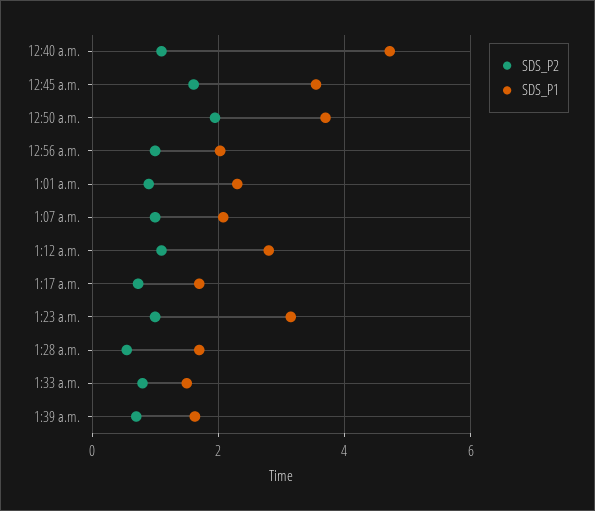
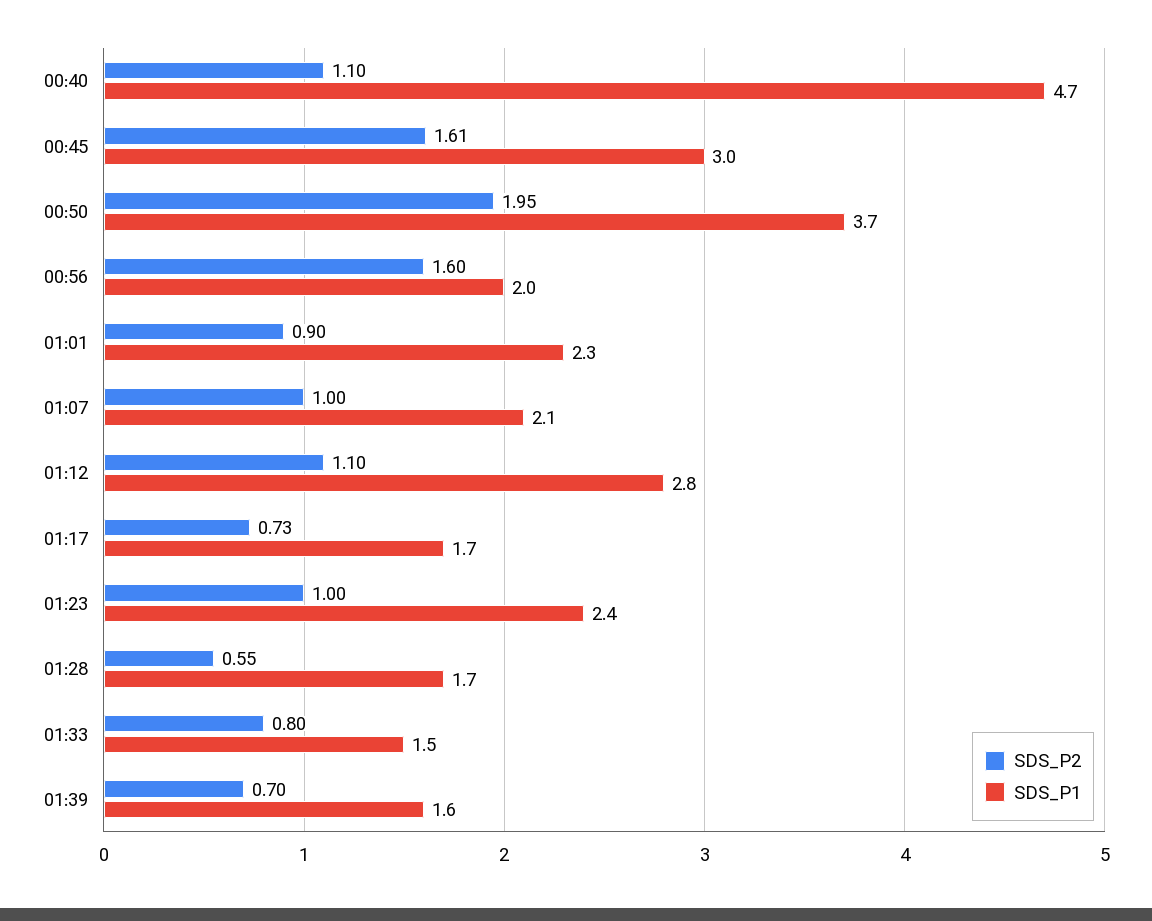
SDS_P1, 12:45 a.m.: 3.6 -> 3
SDS_P2, 12:56 a.m.: 1 -> 1.6
SDS_P1, 1:23 a.m.: 3.2 -> 2.4

